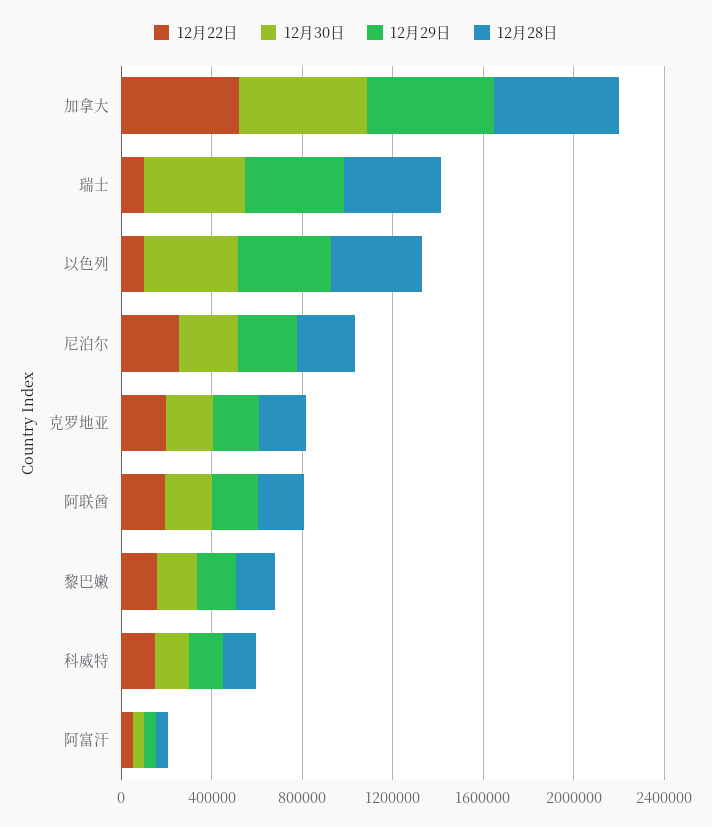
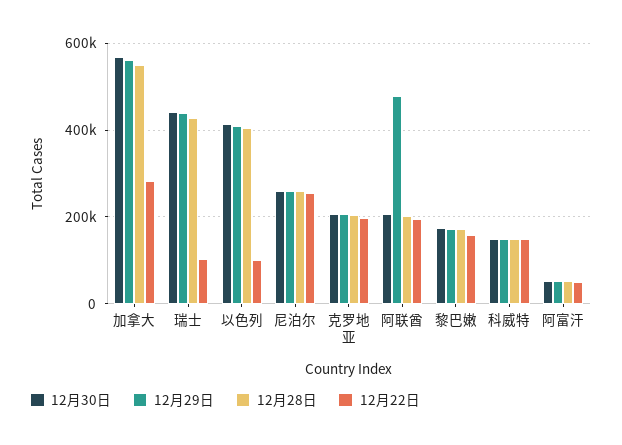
12月22日, 加拿大: 500000 -> 280000
12月29日, 阿联酋: 200000 -> 480000

